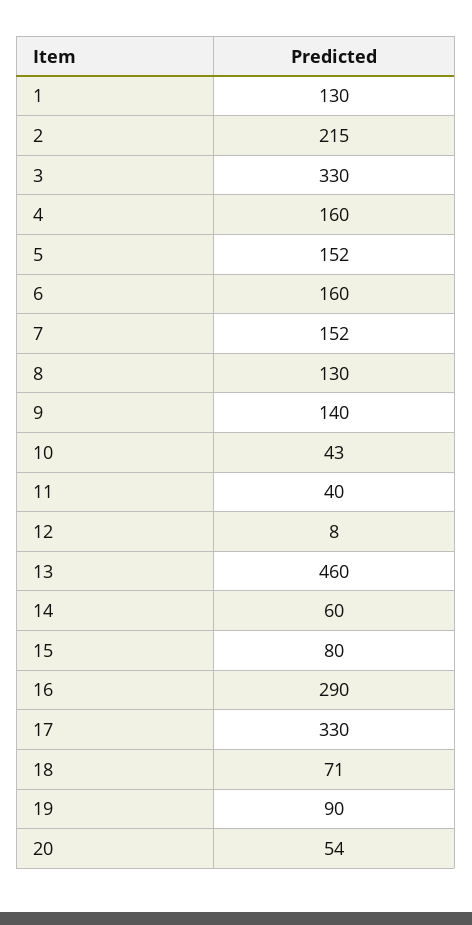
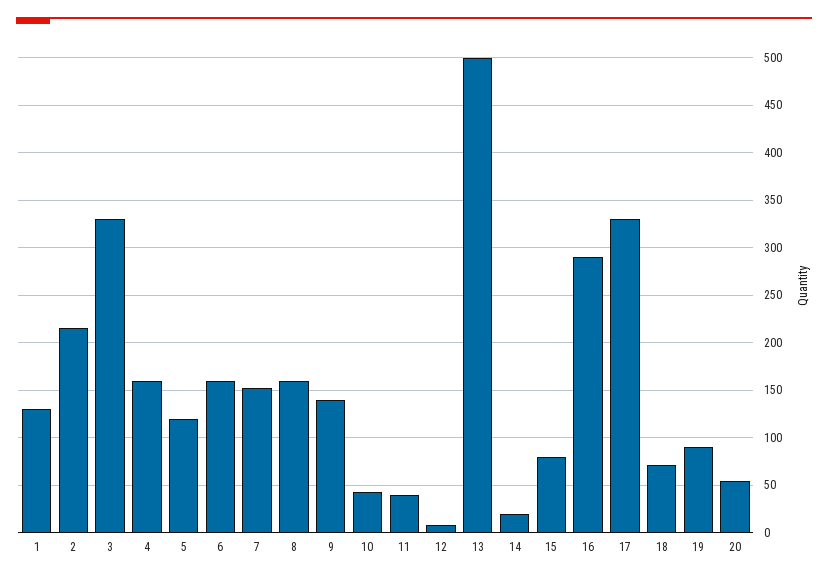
5: 152 -> 120
8: 130 -> 160
13: 460 -> 500
14: 60 -> 20

